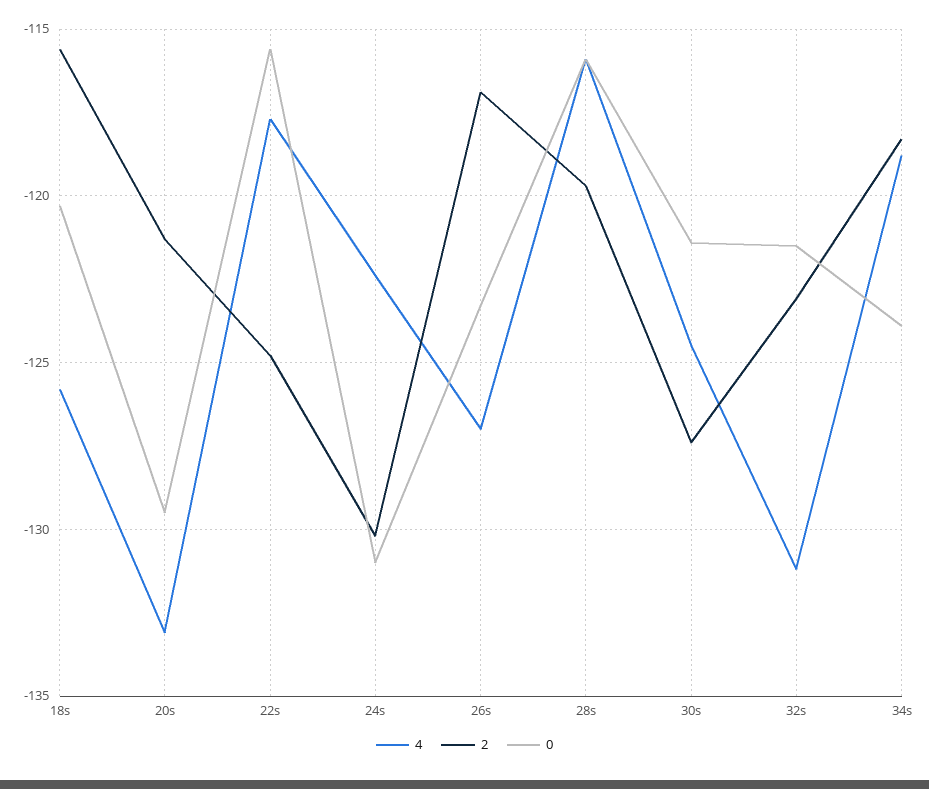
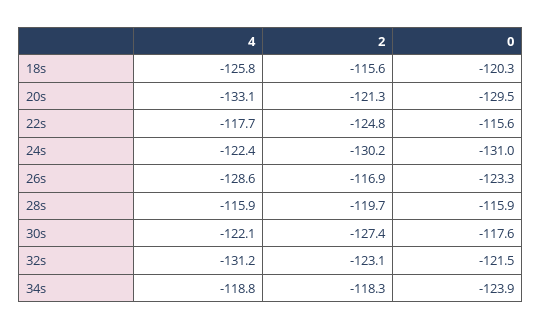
4, 26s: -127 -> -128.6
4, 30s: -124.5 -> -122.1
0, 30s: -121.5 -> -117.6

